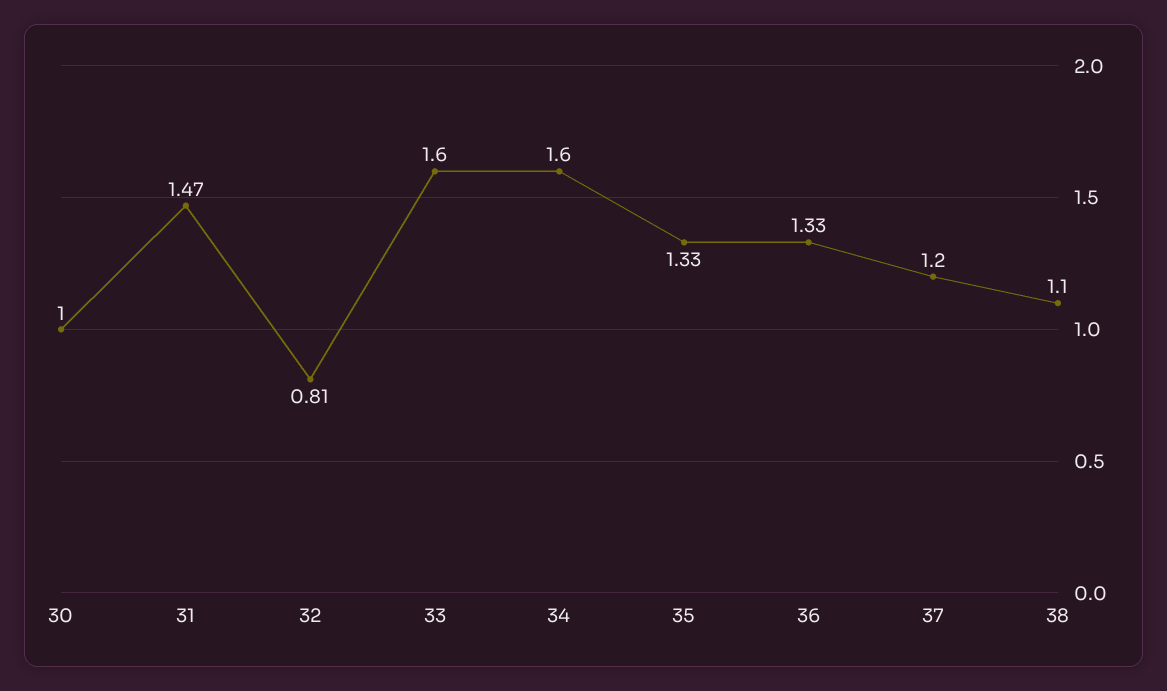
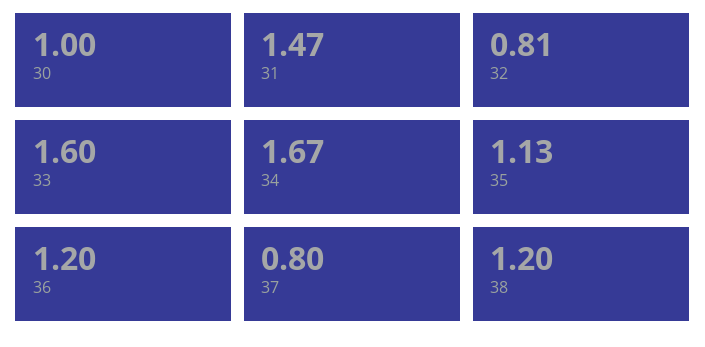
34: 1.6 -> 1.67
35: 1.33 -> 1.13
36: 1.33 -> 1.2
37: 1.2 -> 0.8
38: 1.1 -> 1.2

